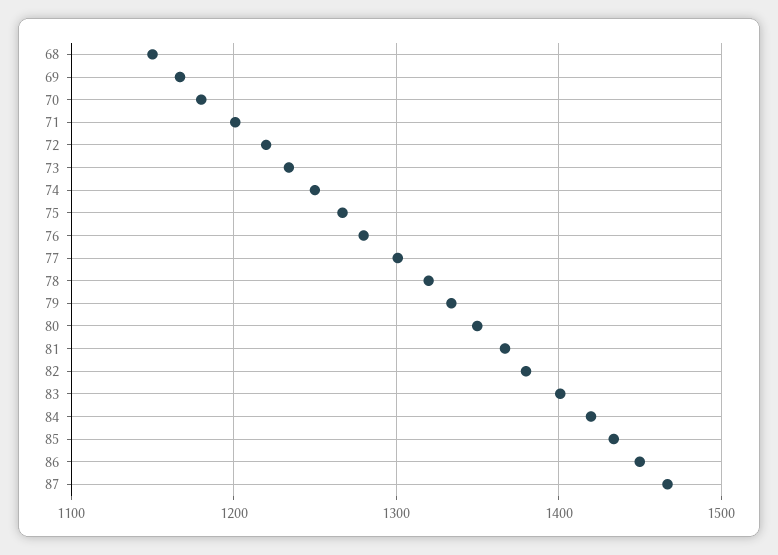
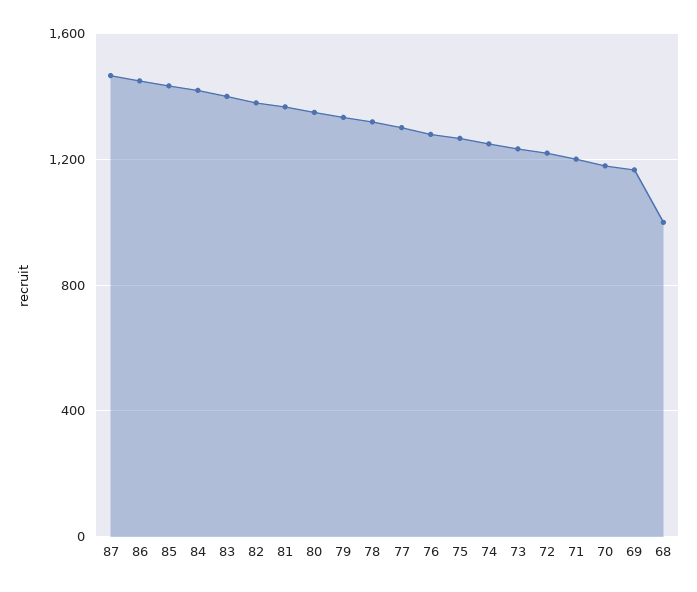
68: 1150 -> 1000

